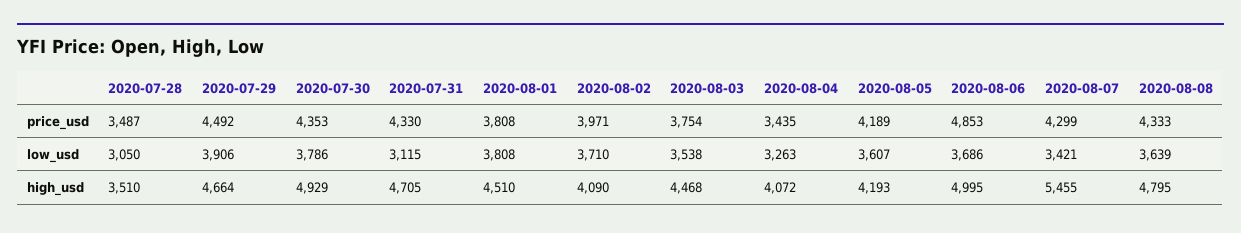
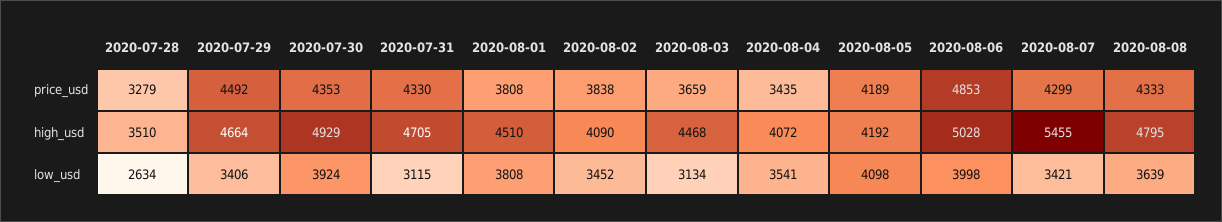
2020-07-28, price_usd: 3487 -> 3279
2020-08-02, price_usd: 3971 -> 3838
2020-08-03, price_usd: 3754 -> 3659
2020-07-28, low_usd: 3050 -> 2634
2020-07-29, low_usd: 3906 -> 3406
2020-07-30, low_usd: 3786 -> 3924
2020-08-02, low_usd: 3710 -> 3452
2020-08-03, low_usd: 3538 -> 3134
2020-08-04, low_usd: 3263 -> 3541
2020-08-05, low_usd: 3607 -> 4098
2020-08-06, low_usd: 3686 -> 3998
2020-08-05, high_usd: 4193 -> 4192
2020-08-06, high_usd: 4995 -> 5028

